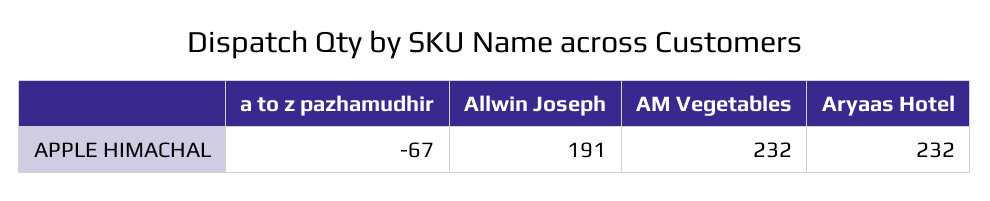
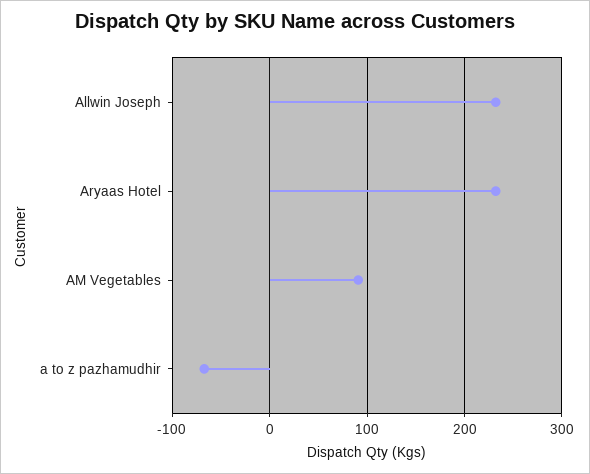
Allwin Joseph: 191 -> 230
AM Vegetables: 232 -> 90

